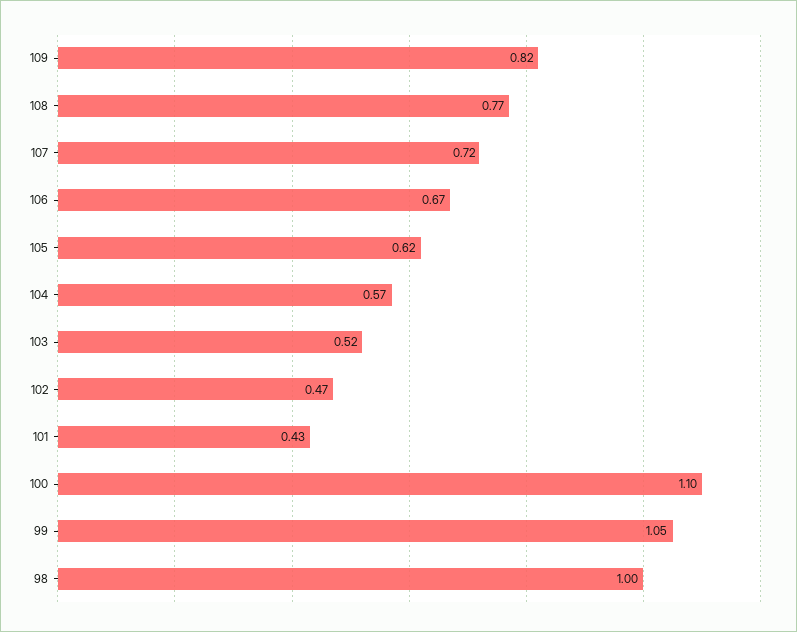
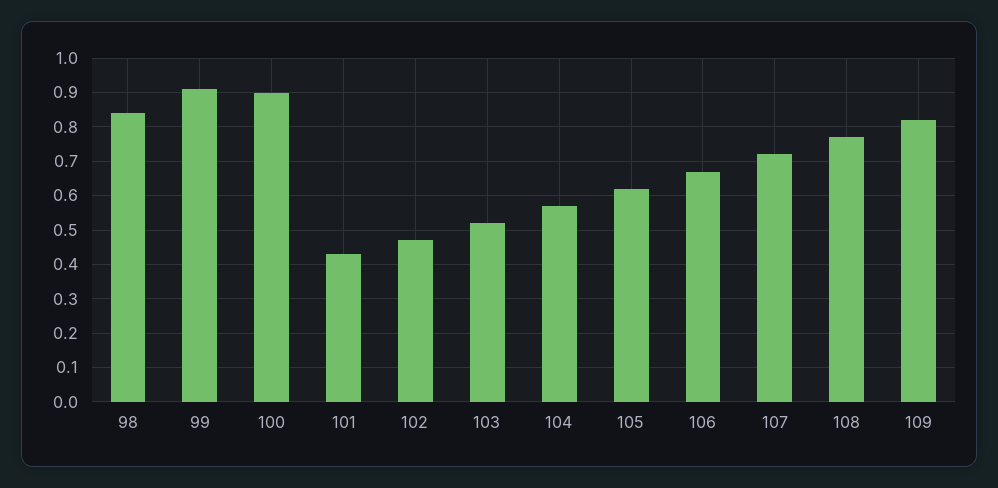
100: 1.1 -> 0.9
99: 1.05 -> 0.9
98: 1 -> 0.85

